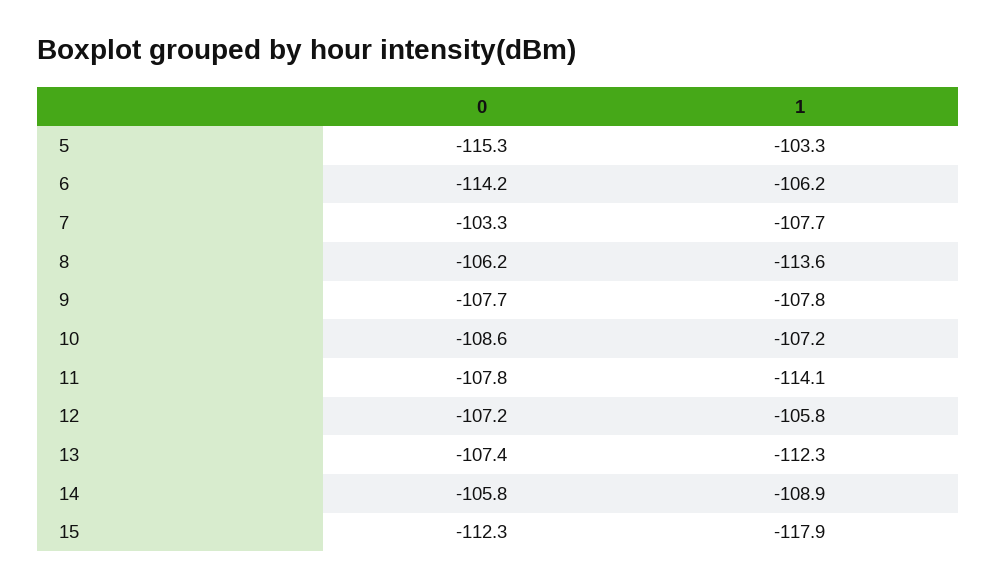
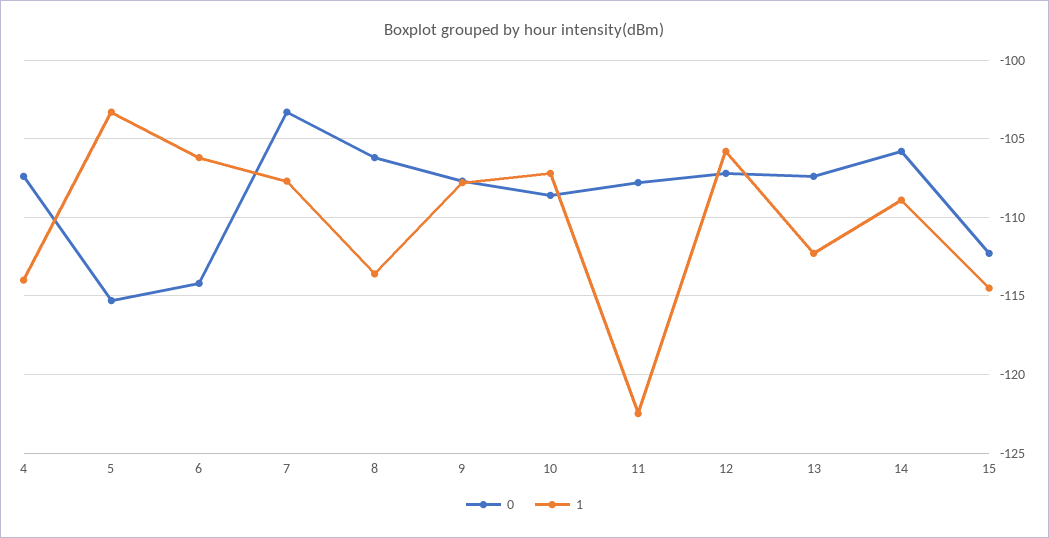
1, 11: -114.1 -> -122.5
1, 15: -117.9 -> -114.5
0, 4: none -> -107.5
1, 4: none -> -114

